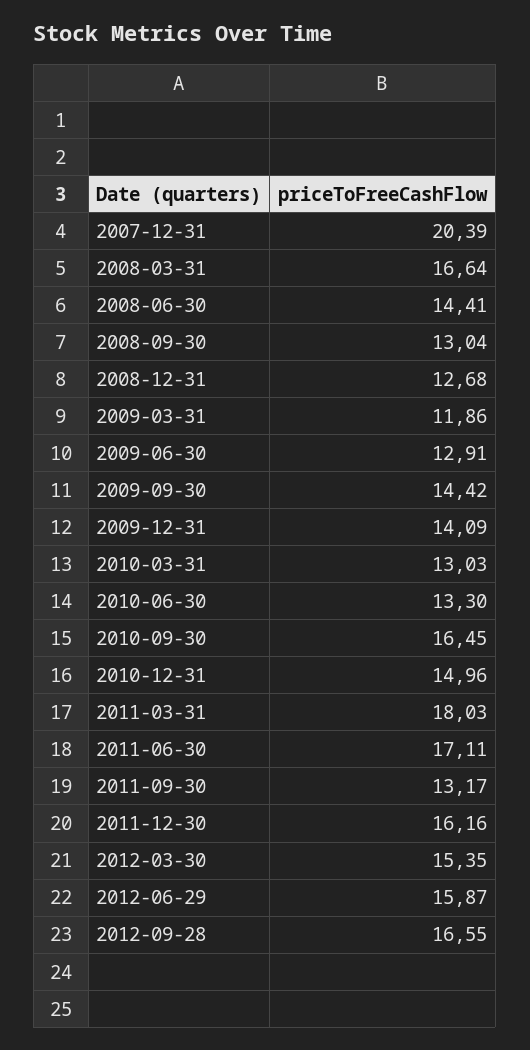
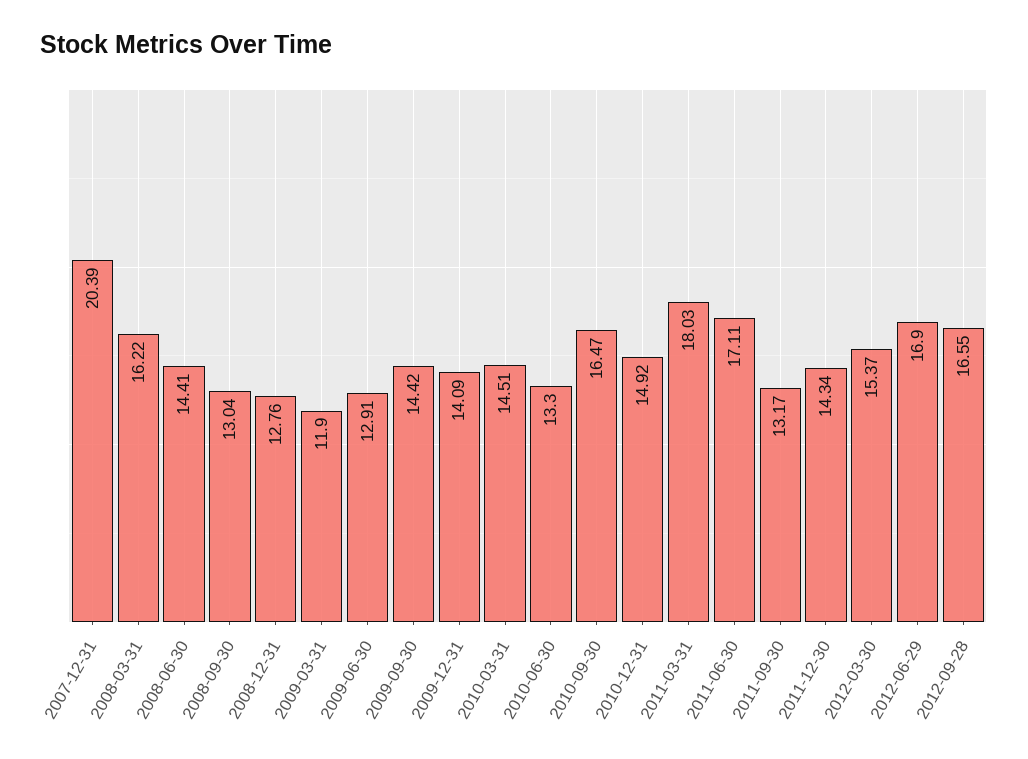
2008-03-31: 16.64 -> 16.22
2008-12-31: 12.68 -> 12.76
2009-03-31: 11.86 -> 11.9
2010-03-31: 13.03 -> 14.51
2010-09-30: 16.45 -> 16.47
2010-12-31: 14.96 -> 14.92
2011-12-30: 16.16 -> 14.34
2012-03-30: 15.35 -> 15.37
2012-06-29: 15.87 -> 16.9

